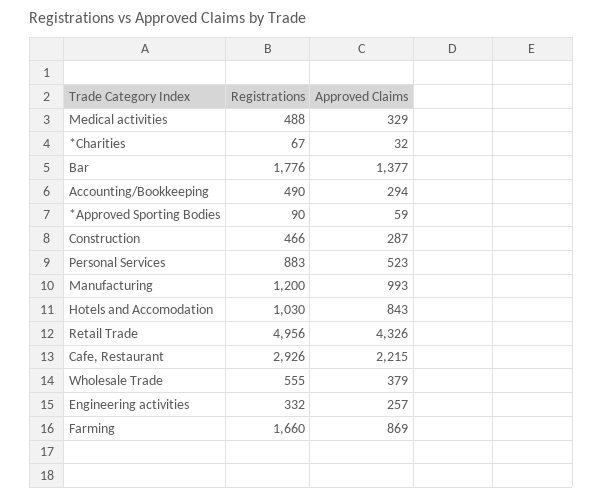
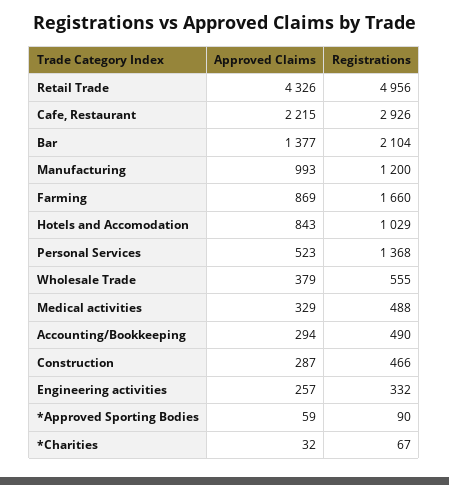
Registrations, Bar: 1776 -> 2104
Registrations, Personal Services: 883 -> 1368
Registrations, Hotels and Accomodation: 1030 -> 1029

